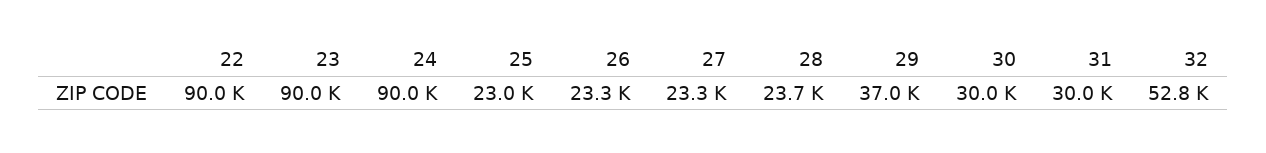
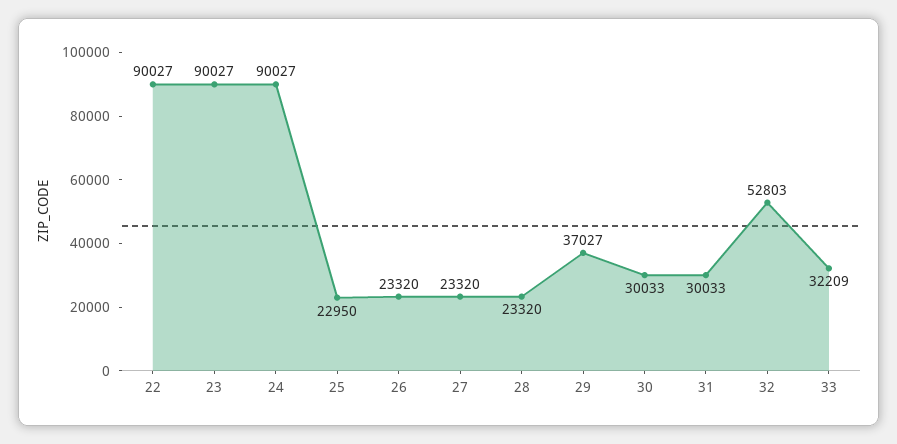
28: 23700 -> 23320
33: none -> 32209

